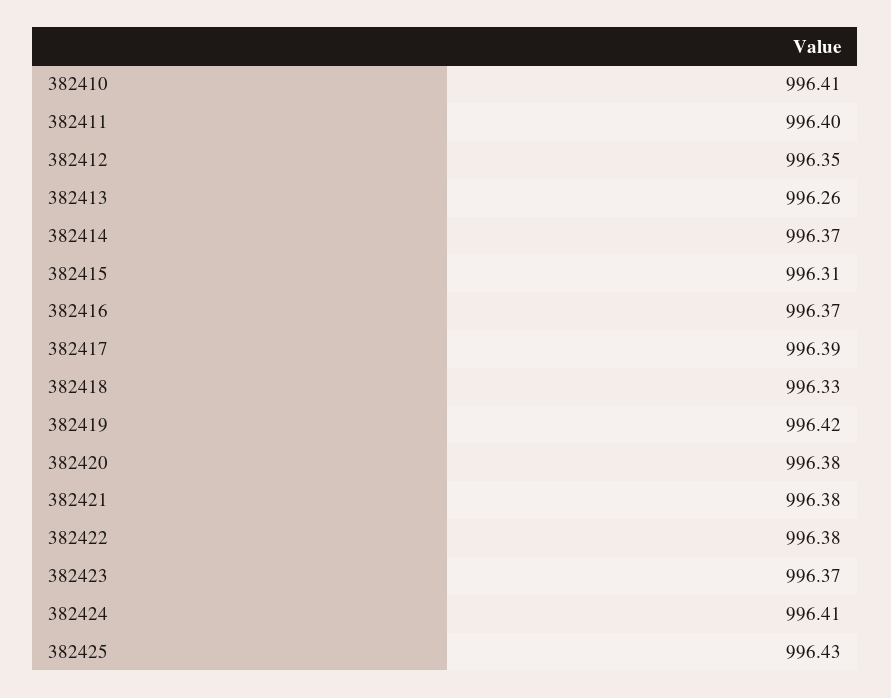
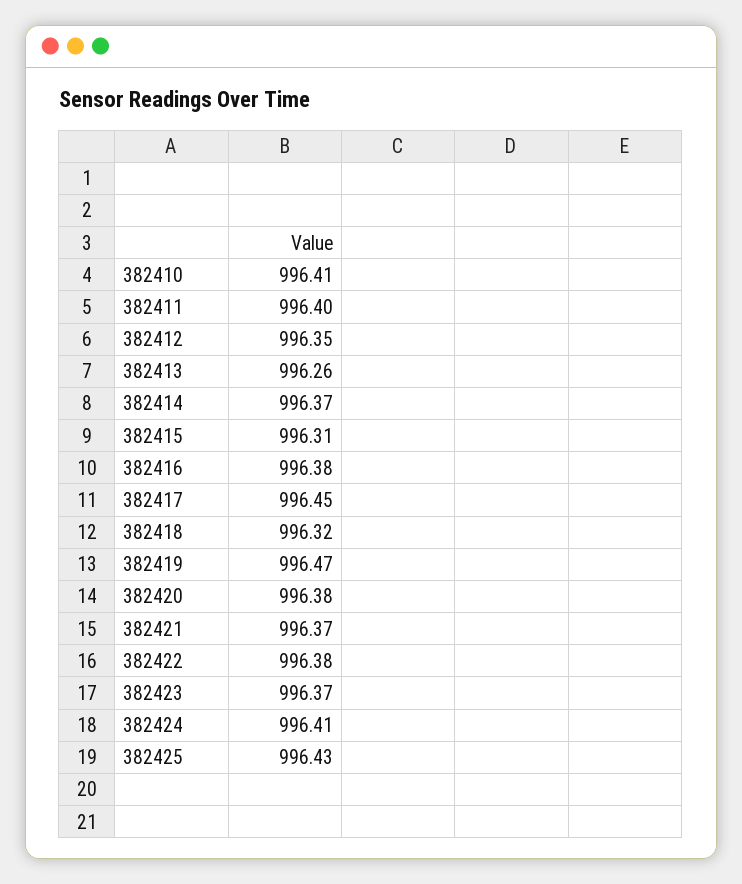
382416: 996.37 -> 996.38
382417: 996.39 -> 996.45
382418: 996.33 -> 996.32
382419: 996.42 -> 996.47
382421: 996.38 -> 996.37

